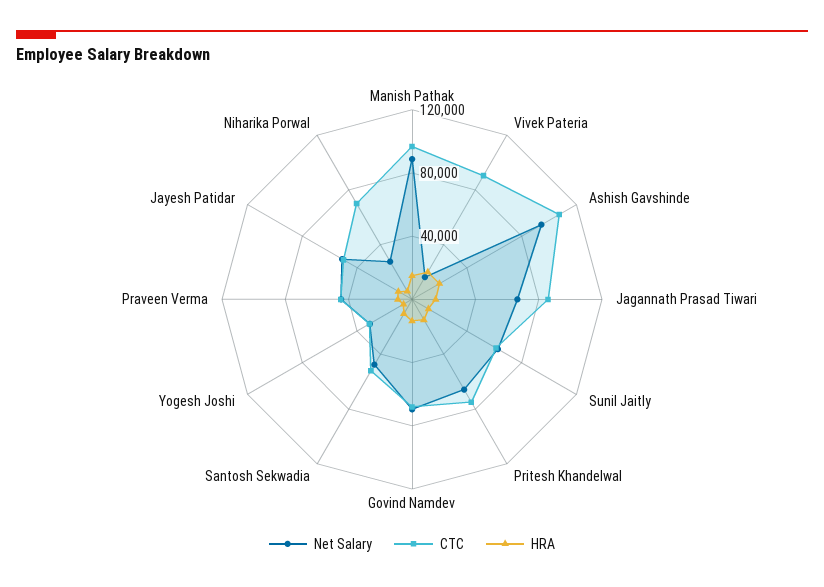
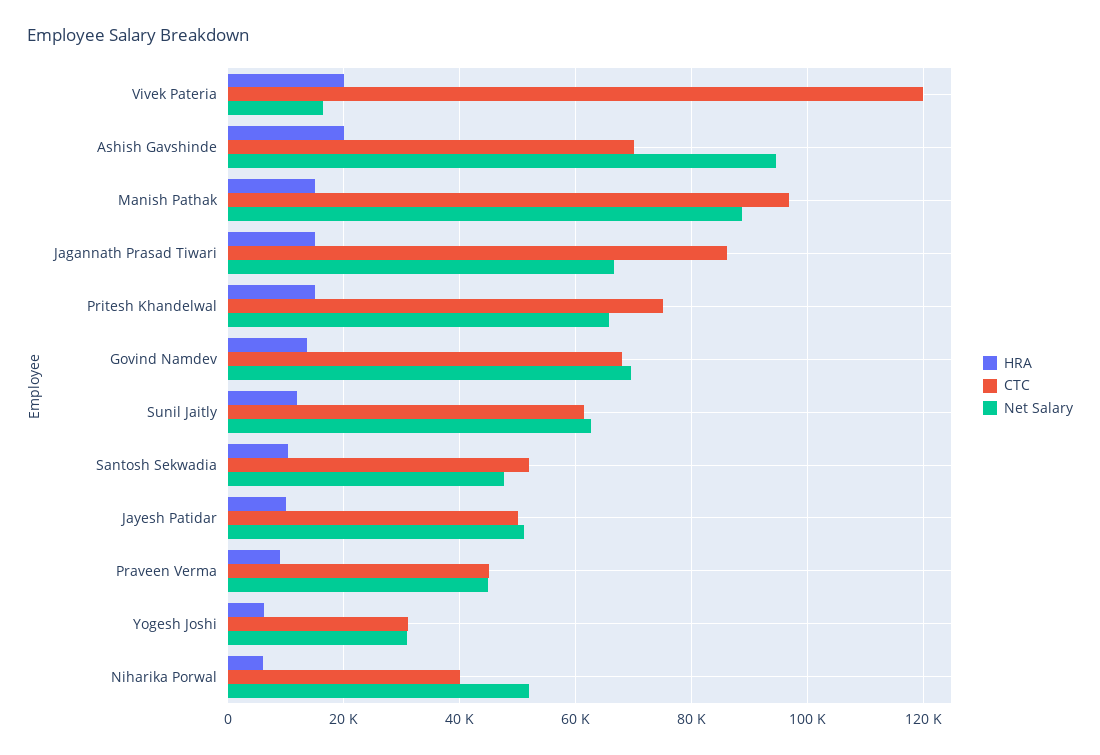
CTC, Vivek Pateria: 90000 -> 120000
CTC, Ashish Gavshinde: 110000 -> 70000
Net Salary, Niharika Porwal: 30000 -> 52000
CTC, Niharika Porwal: 70000 -> 40000

